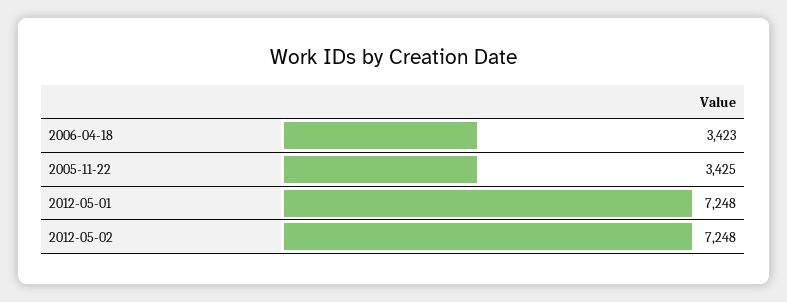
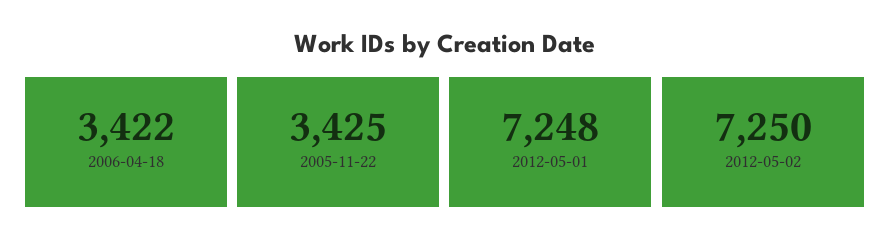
2006-04-18: 3423 -> 3422
2012-05-02: 7248 -> 7250

